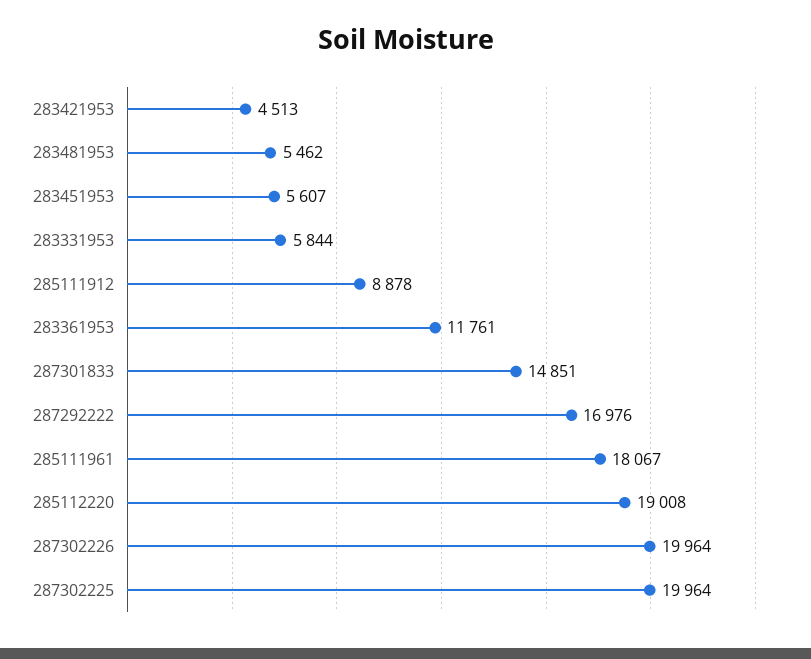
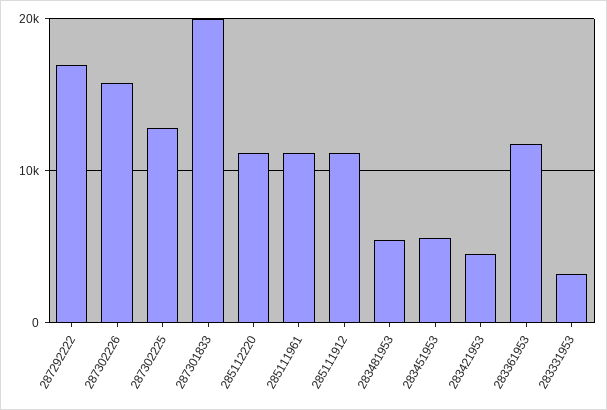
283331953: 5844 -> 3000
285111912: 8878 -> 11000
287301833: 14851 -> 20000
285111961: 18067 -> 11000
285112220: 19008 -> 11000
287302226: 19964 -> 16000
287302225: 19964 -> 13000

